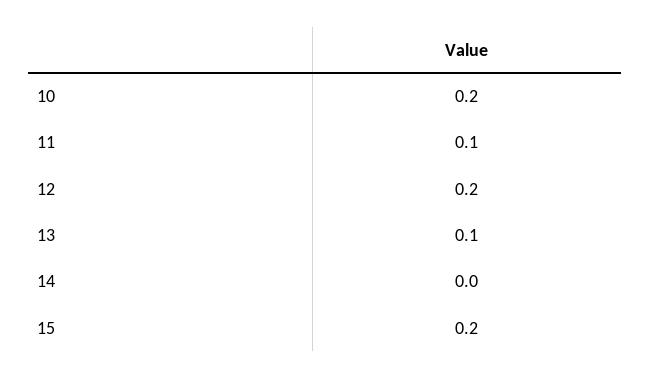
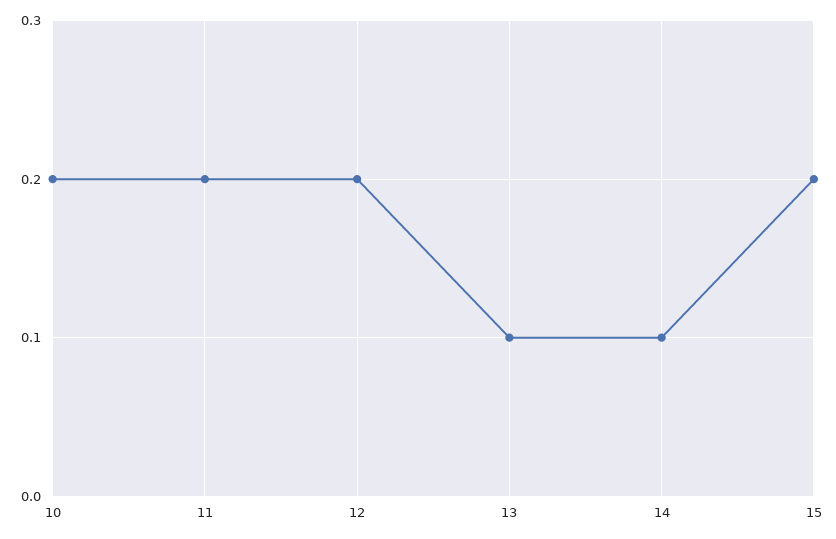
11: 0.1 -> 0.2
14: 0 -> 0.1

